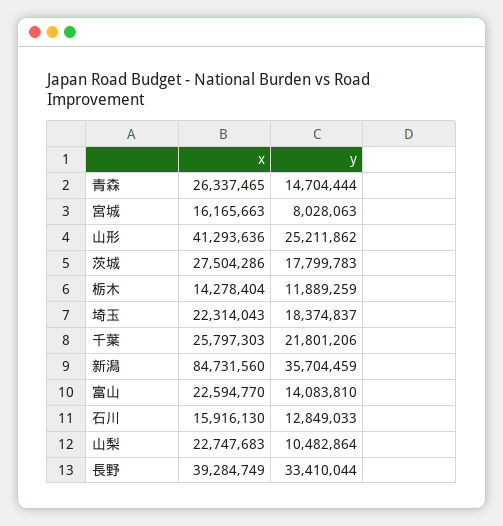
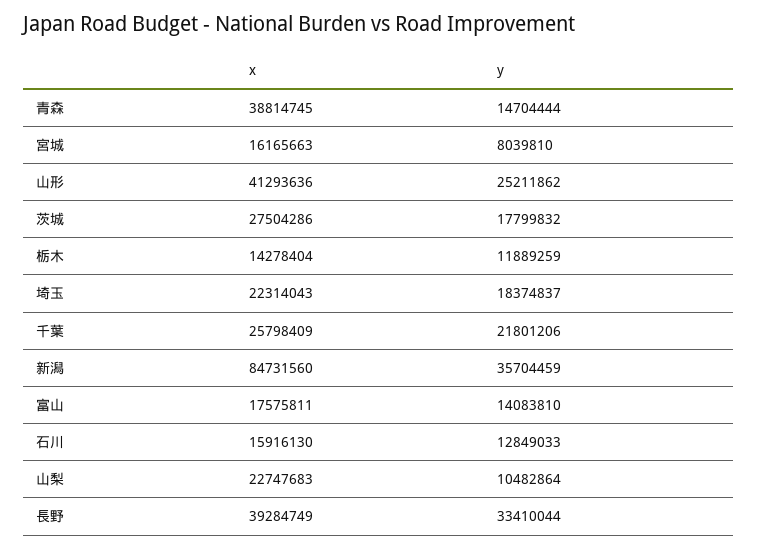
x, 青森: 26337465 -> 38814745
y, 宮城: 8028063 -> 8039810
y, 茨城: 17799783 -> 17799832
x, 千葉: 25797303 -> 25798409
x, 富山: 22594770 -> 17575811

